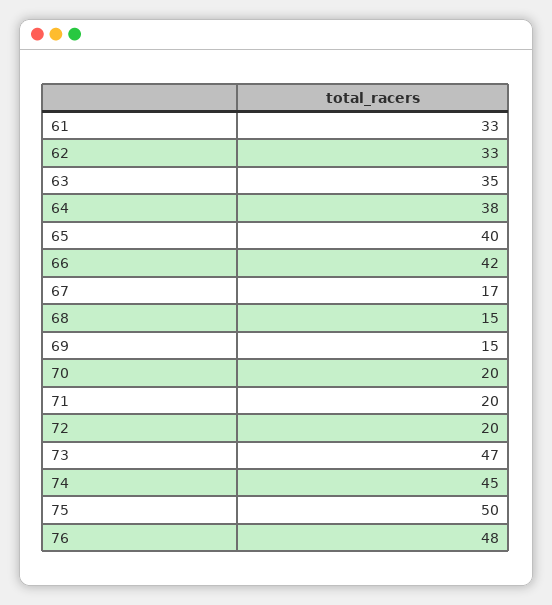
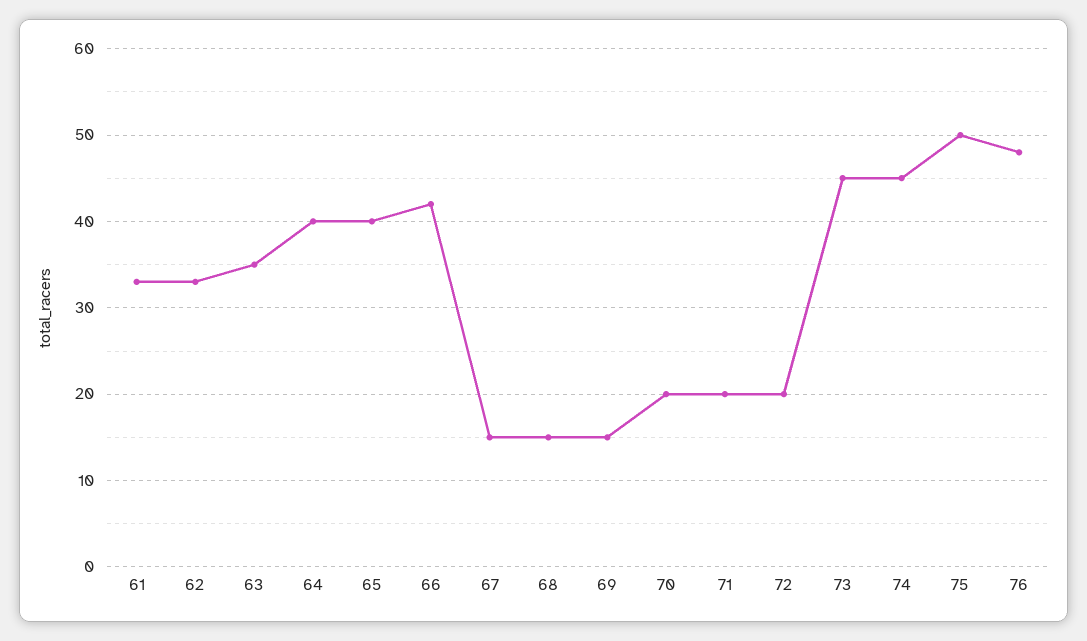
64: 38 -> 40
67: 17 -> 15
73: 47 -> 45

